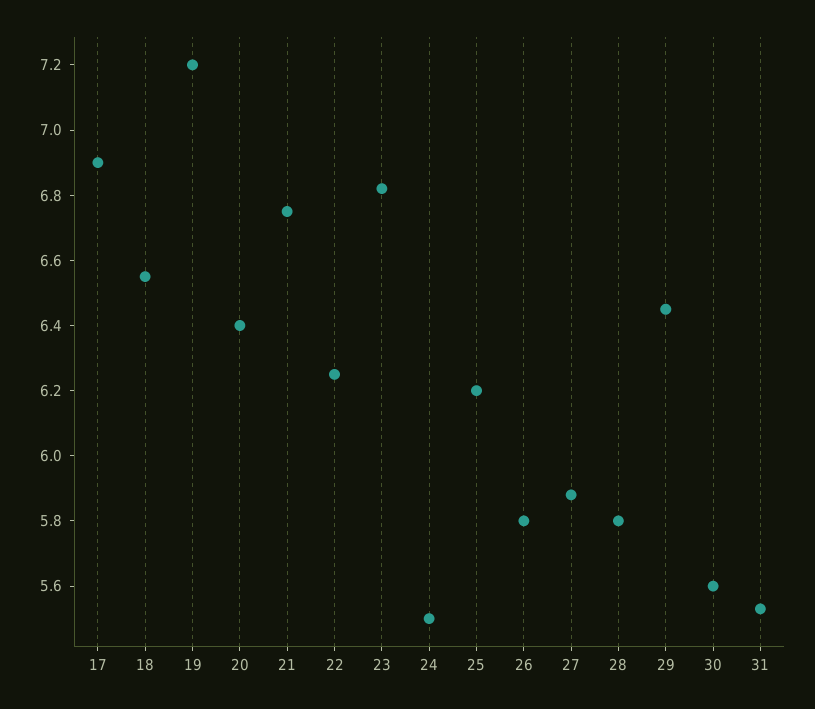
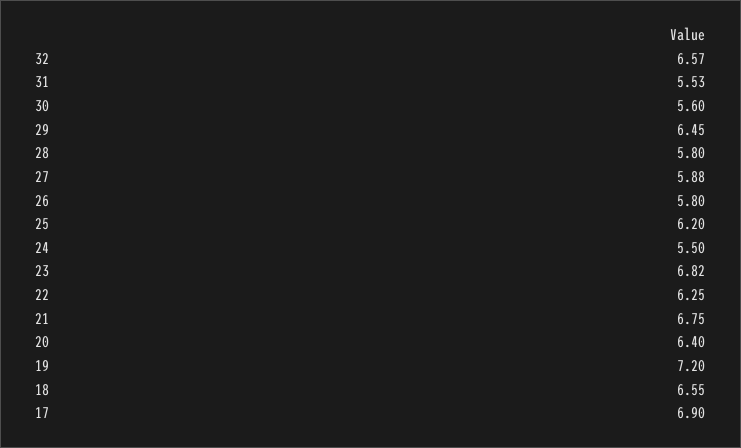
32: none -> 6.57

